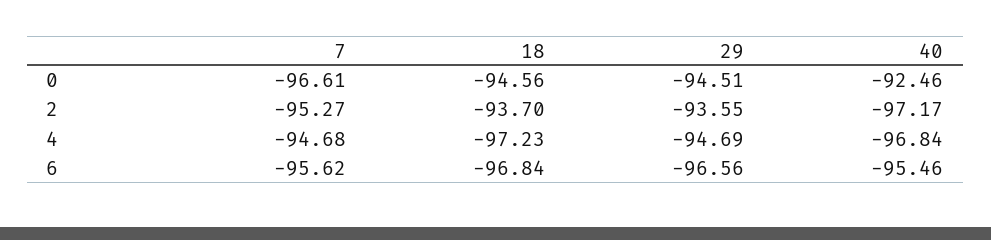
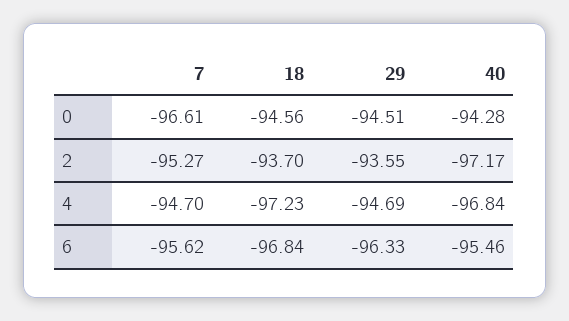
40, 0: -92.46 -> -94.28
7, 4: -94.68 -> -94.7
29, 6: -96.56 -> -96.33

